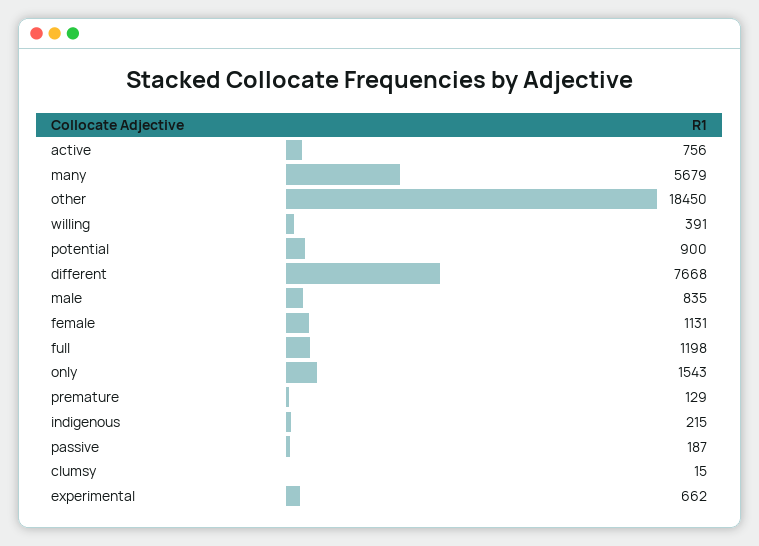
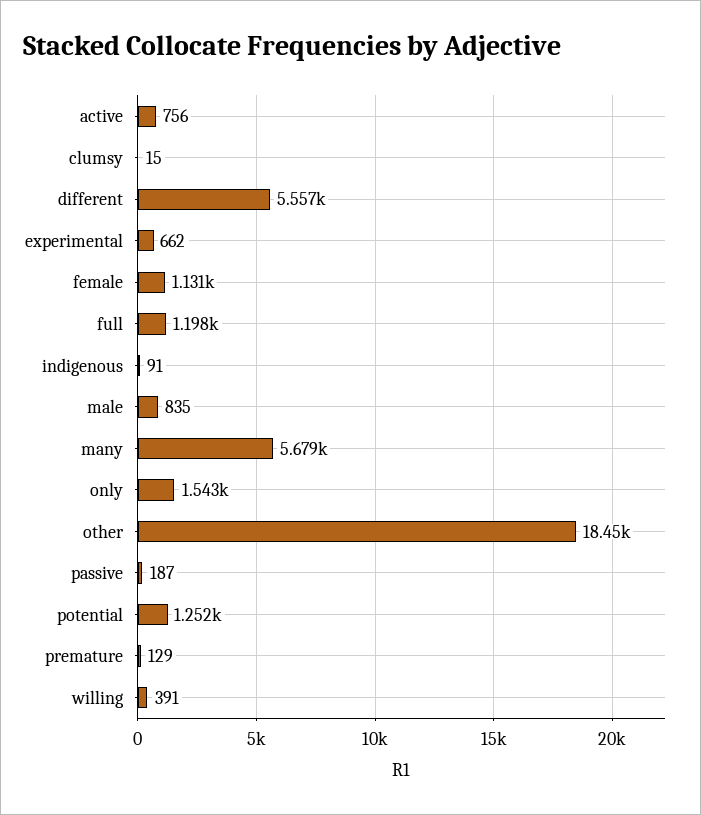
potential: 900 -> 1252
different: 7668 -> 5557
indigenous: 215 -> 91

